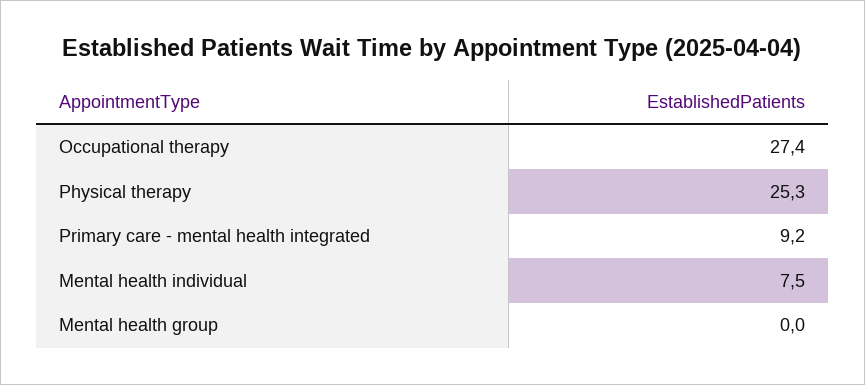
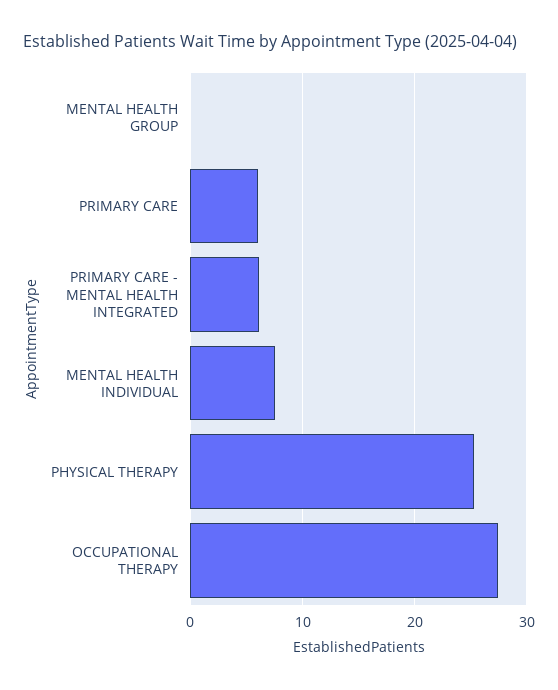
Primary care - mental health integrated: 9.2 -> 6
PRIMARY CARE: none -> 6

